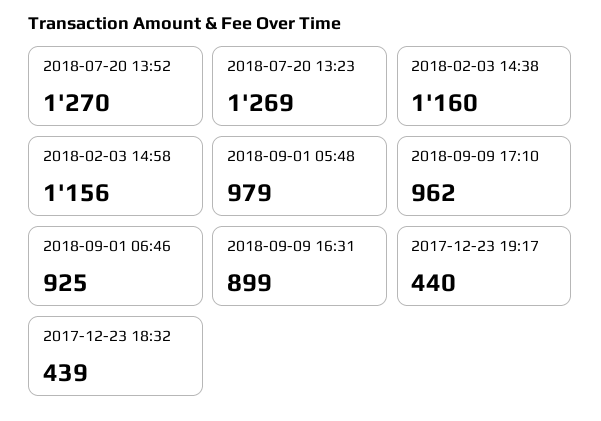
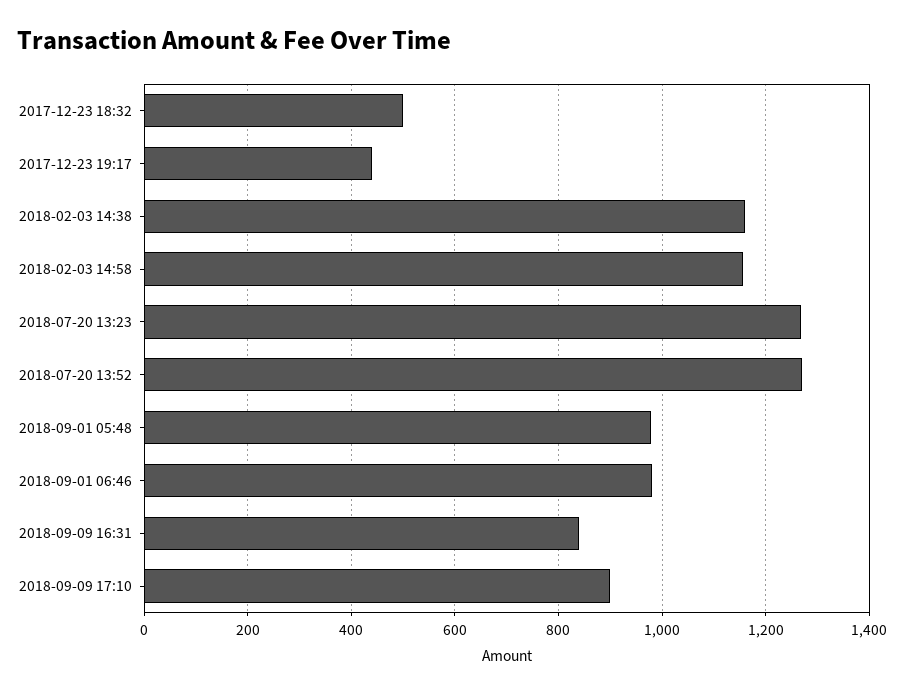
2018-09-09 17:10: 962 -> 900
2018-09-01 06:46: 925 -> 980
2018-09-09 16:31: 899 -> 840
2017-12-23 18:32: 439 -> 500

